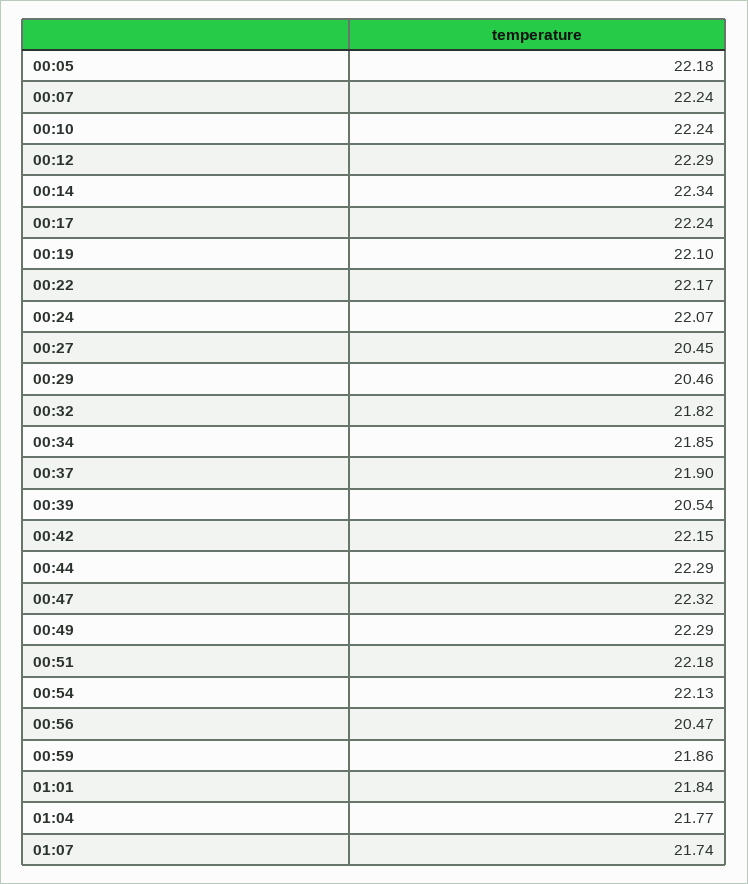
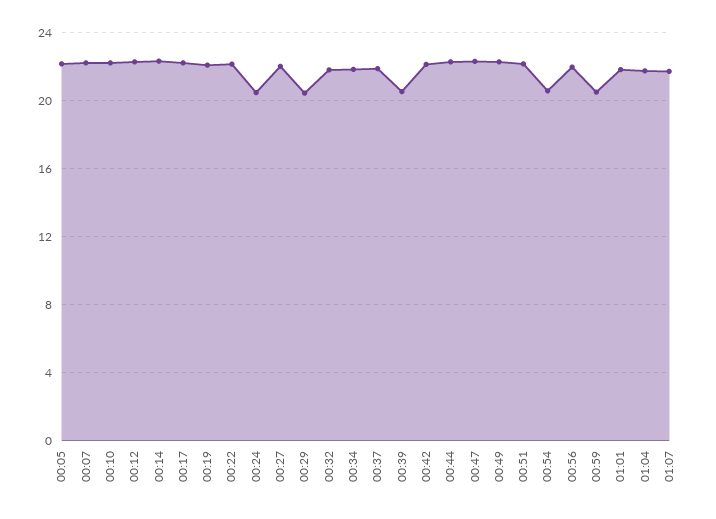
00:24: 22.07 -> 20.5
00:27: 20.45 -> 22
00:54: 22.13 -> 20.5
00:56: 20.47 -> 22
00:59: 21.86 -> 20.5

